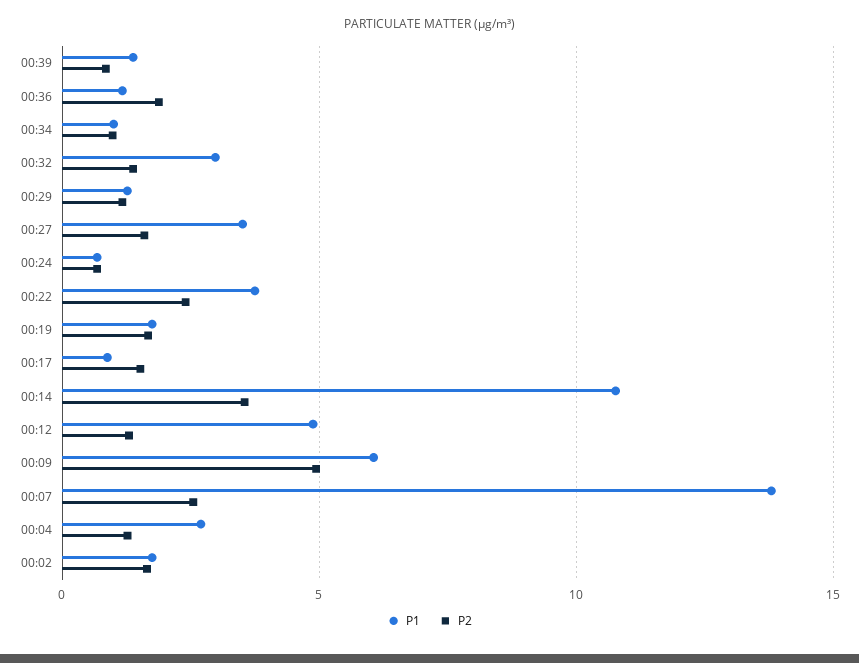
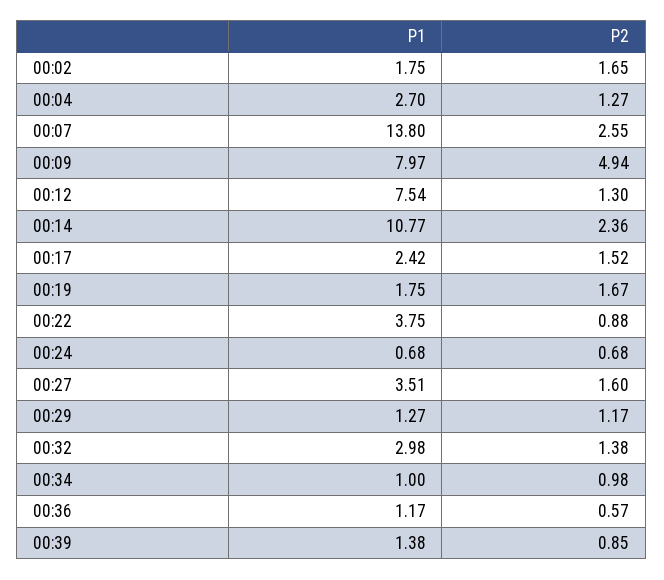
P2, 00:36: 2 -> 0.57
P2, 00:22: 2.5 -> 0.88
P1, 00:17: 1 -> 2.42
P2, 00:14: 3.5 -> 2.36
P1, 00:12: 5 -> 7.54
P1, 00:09: 6 -> 7.97

